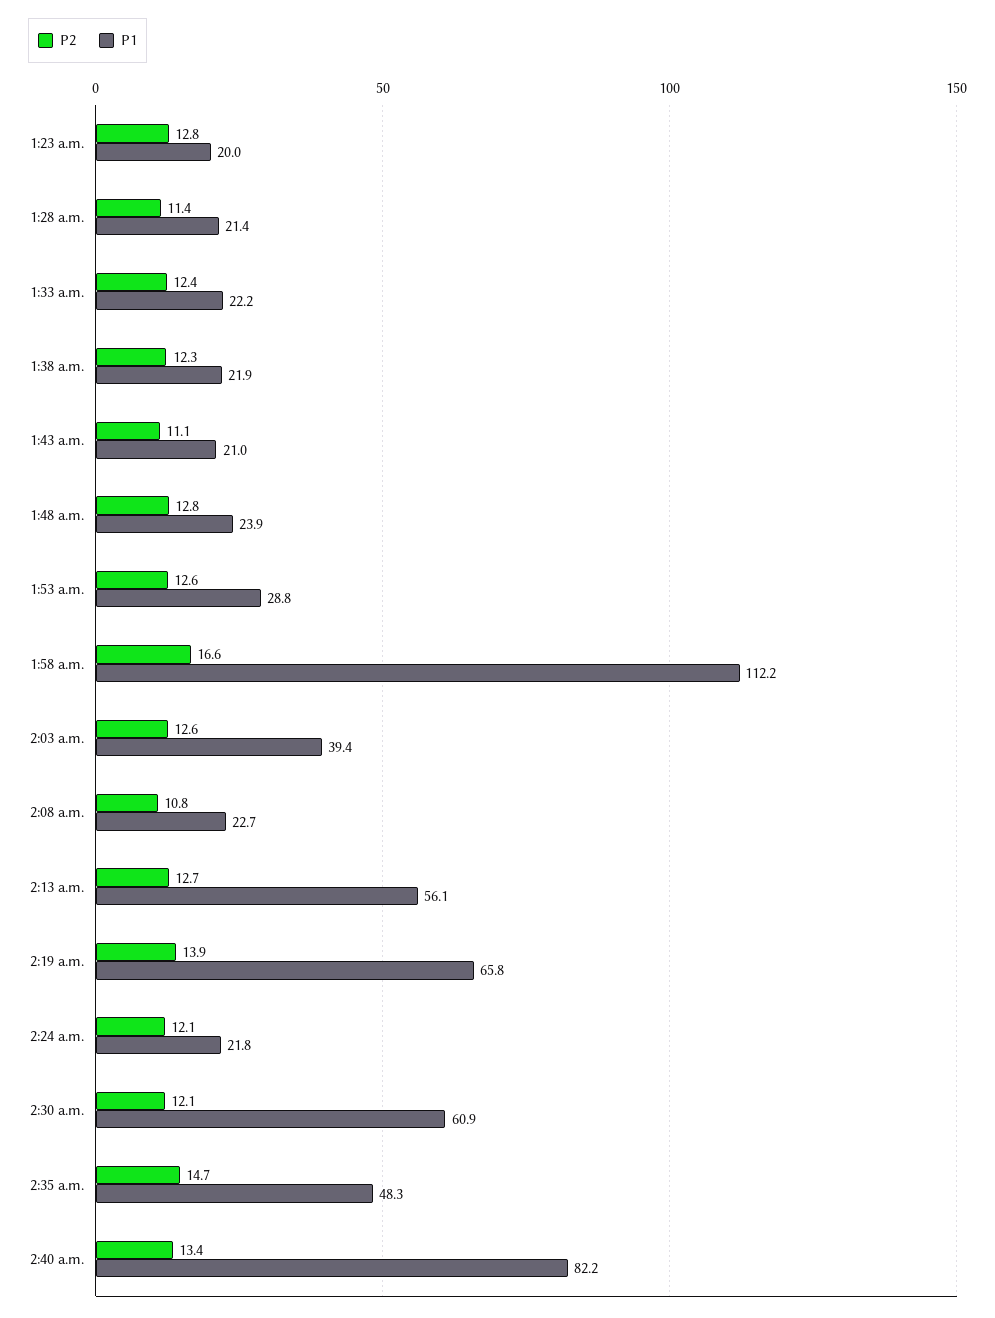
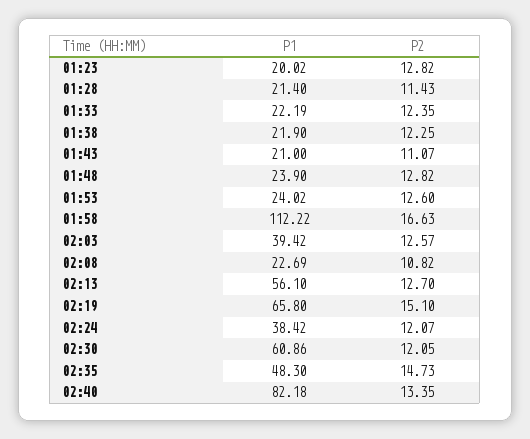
P1, 1:53 a.m.: 28.8 -> 24.02
P2, 2:19 a.m.: 13.9 -> 15.1
P1, 2:24 a.m.: 21.8 -> 38.42

